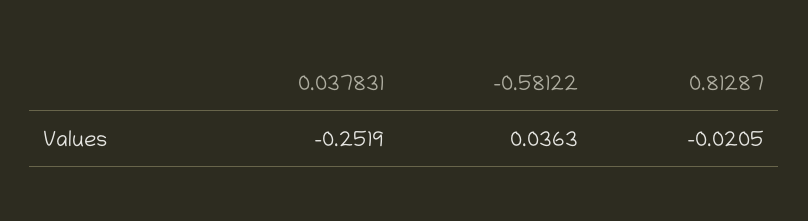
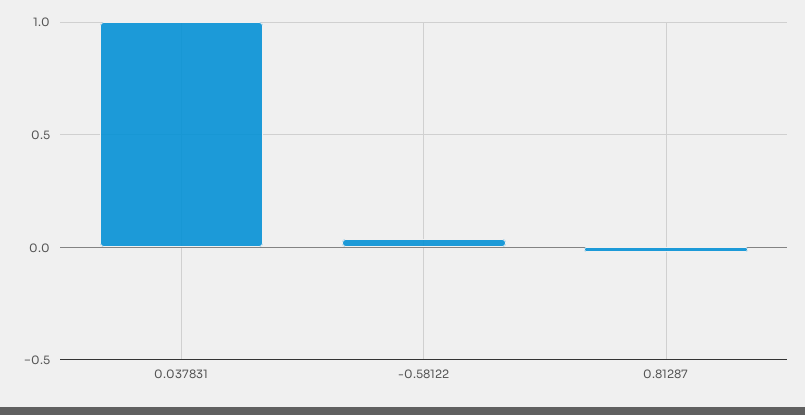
0.037831: -0.2519 -> 1

